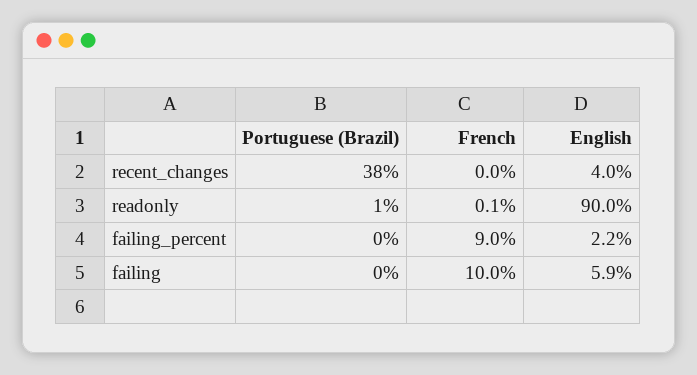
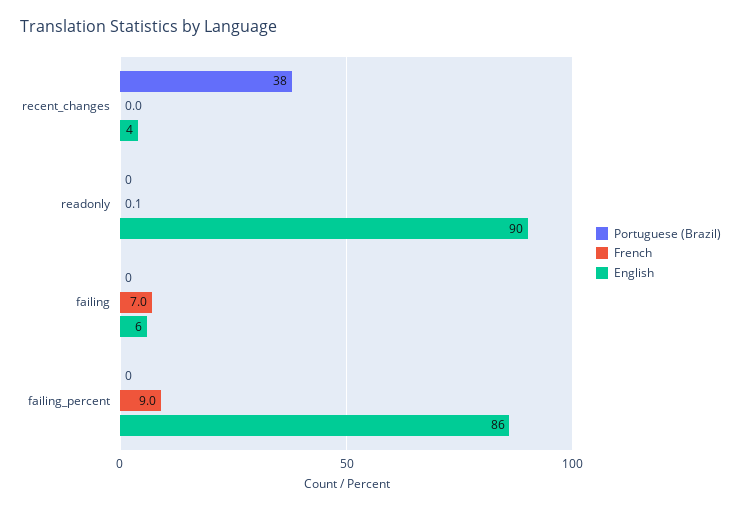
Portuguese (Brazil), readonly: 1 -> 0
English, failing_percent: 2.2 -> 86
French, failing: 10 -> 7

